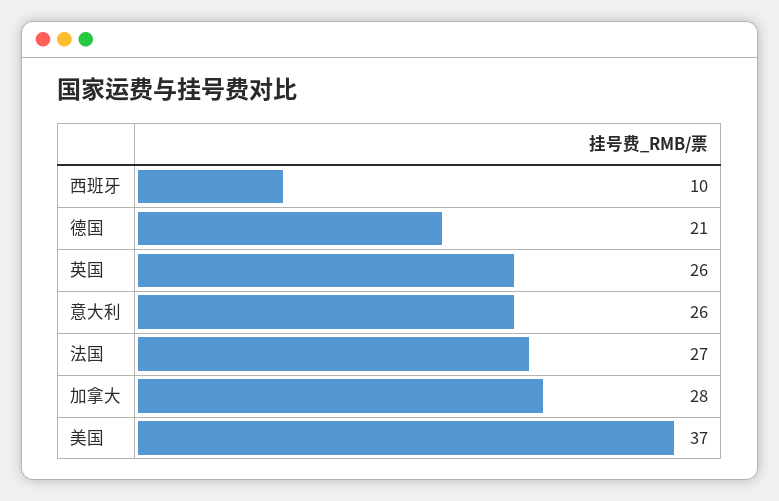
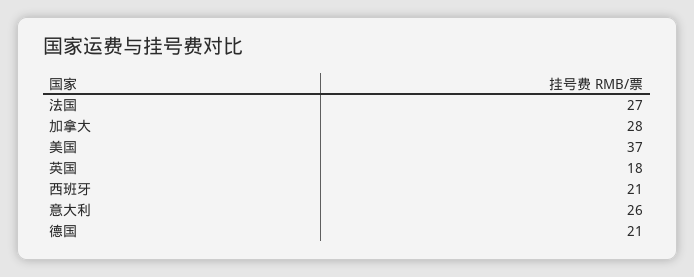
西班牙: 10 -> 21
英国: 26 -> 18

